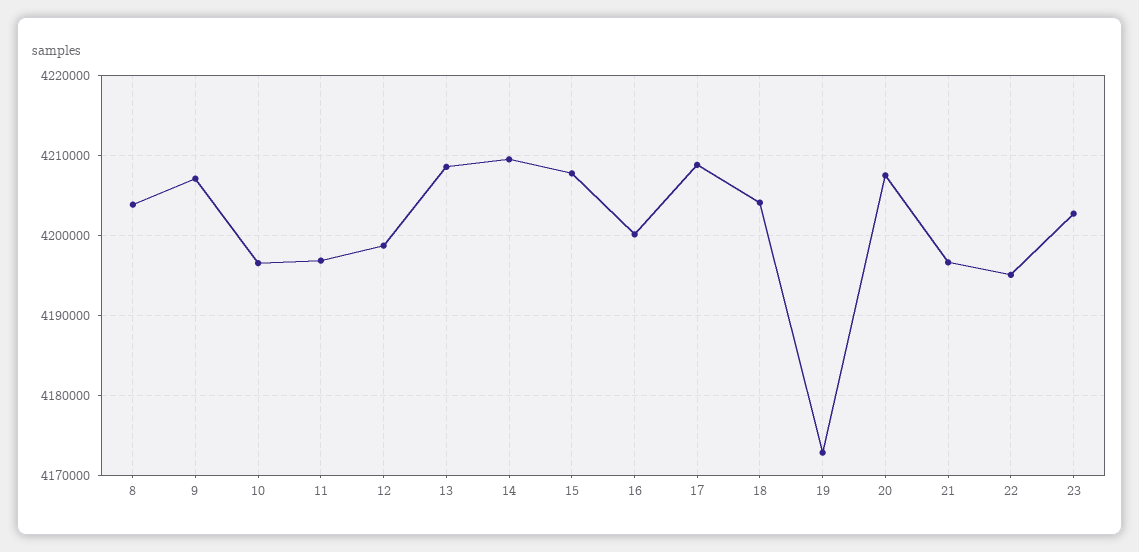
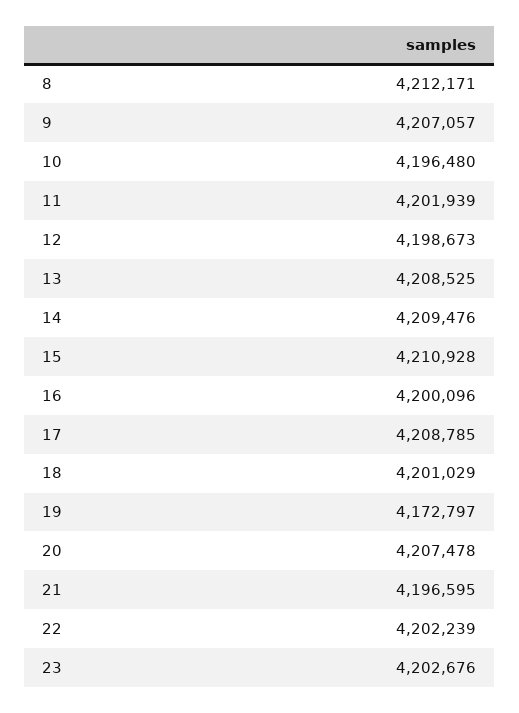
8: 4204000 -> 4212171
11: 4197000 -> 4201939
15: 4208000 -> 4210928
18: 4204000 -> 4201029
22: 4195000 -> 4202239

